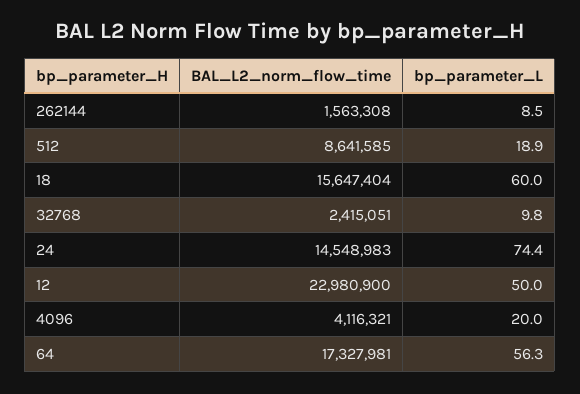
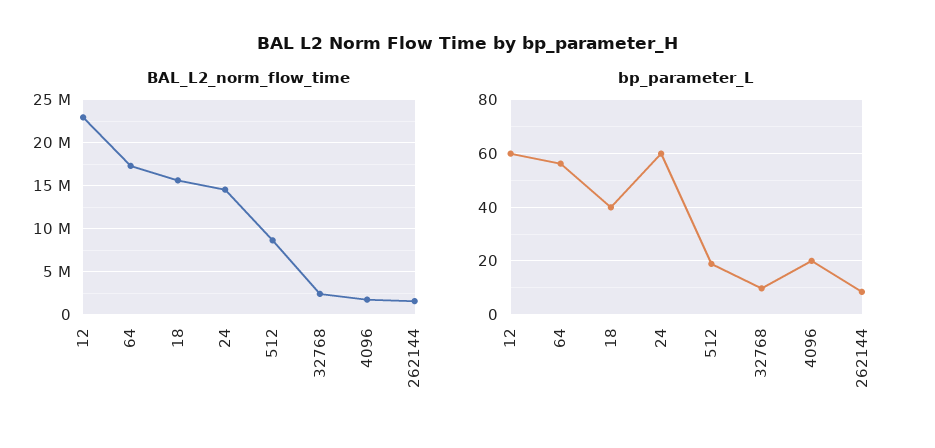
bp_parameter_L, 18: 60 -> 40
bp_parameter_L, 24: 74.4 -> 60
bp_parameter_L, 12: 50 -> 60
BAL_L2_norm_flow_time, 4096: 4116321 -> 2000000

